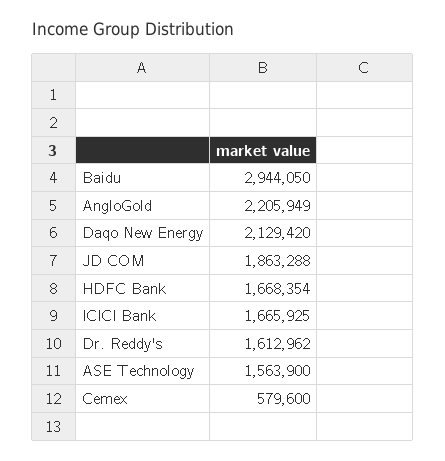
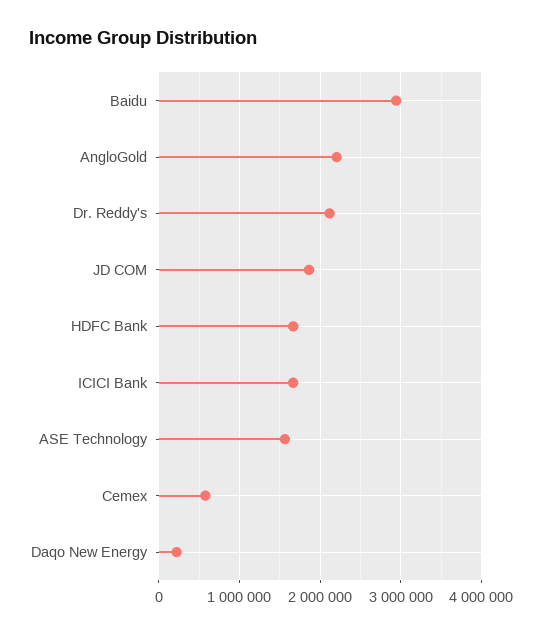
Daqo New Energy: 2129420 -> 200000
Dr. Reddy's: 1612962 -> 2100000

